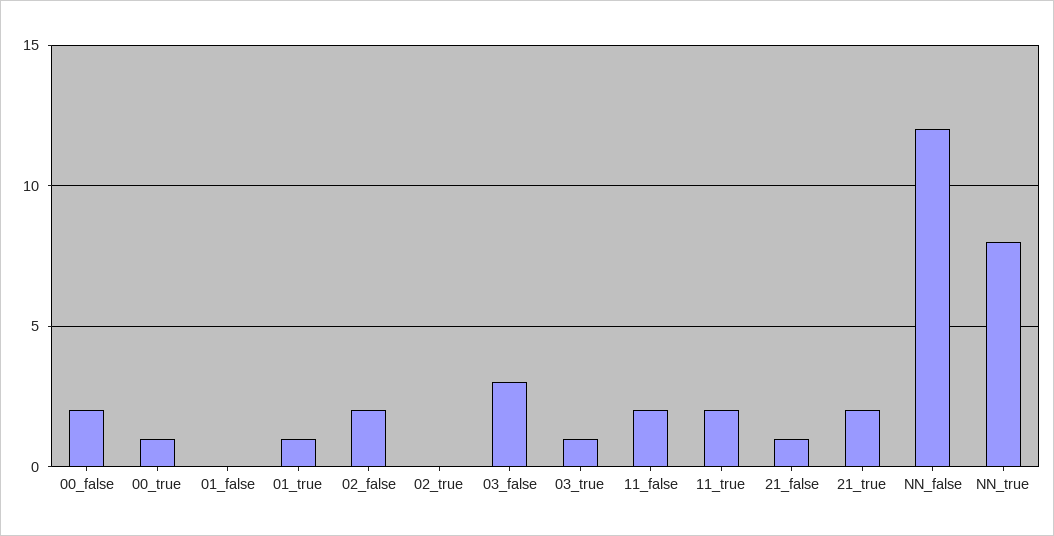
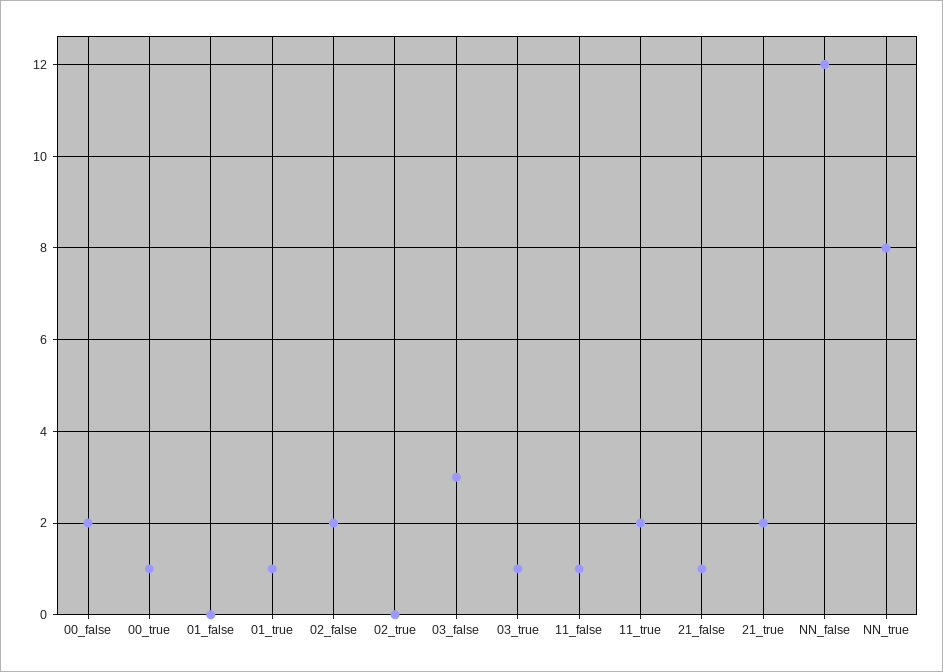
11_false: 2 -> 1

